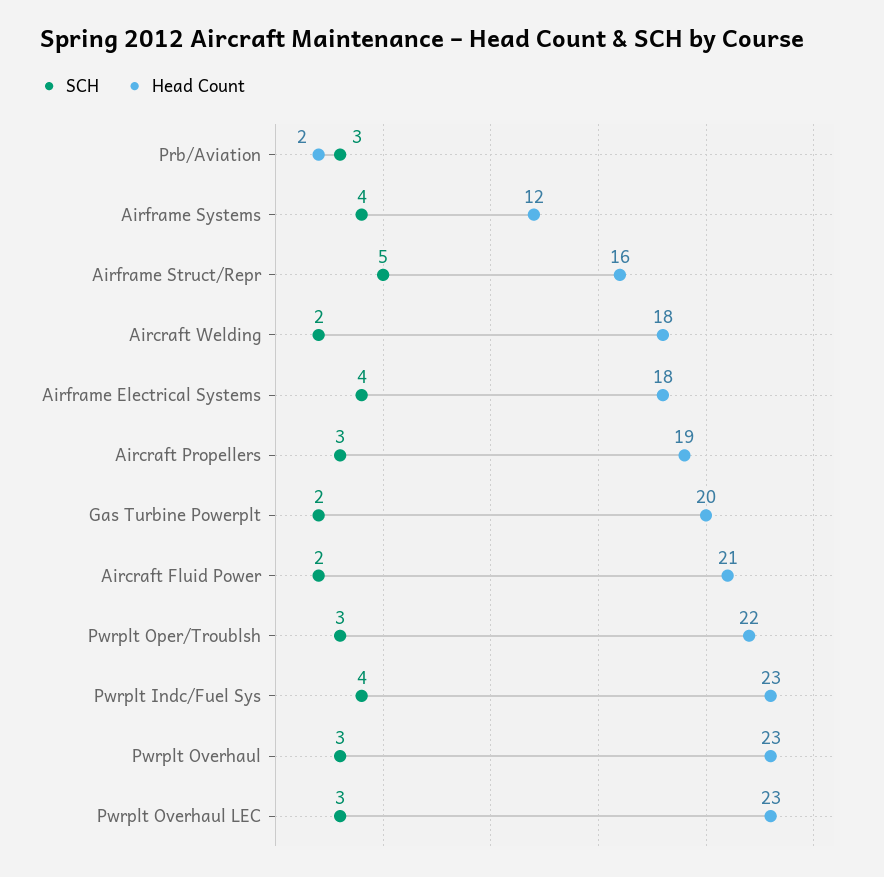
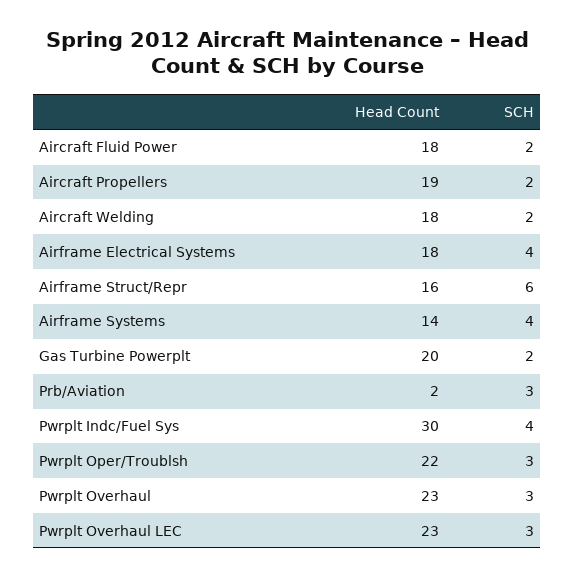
Head Count, Airframe Systems: 12 -> 14
SCH, Airframe Struct/Repr: 5 -> 6
SCH, Aircraft Propellers: 3 -> 2
Head Count, Aircraft Fluid Power: 21 -> 18
Head Count, Pwrplt Indc/Fuel Sys: 23 -> 30

